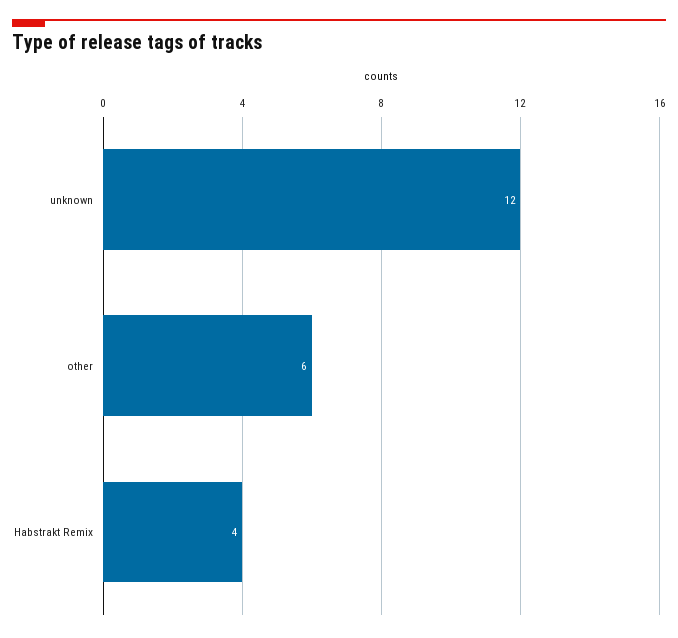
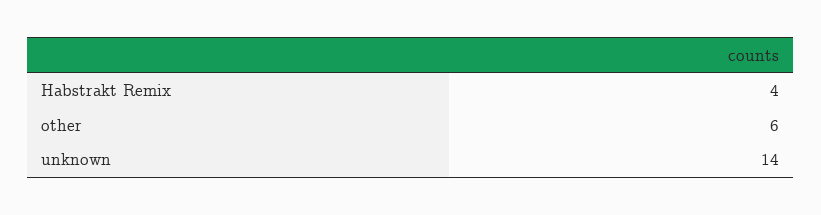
unknown: 12 -> 14

